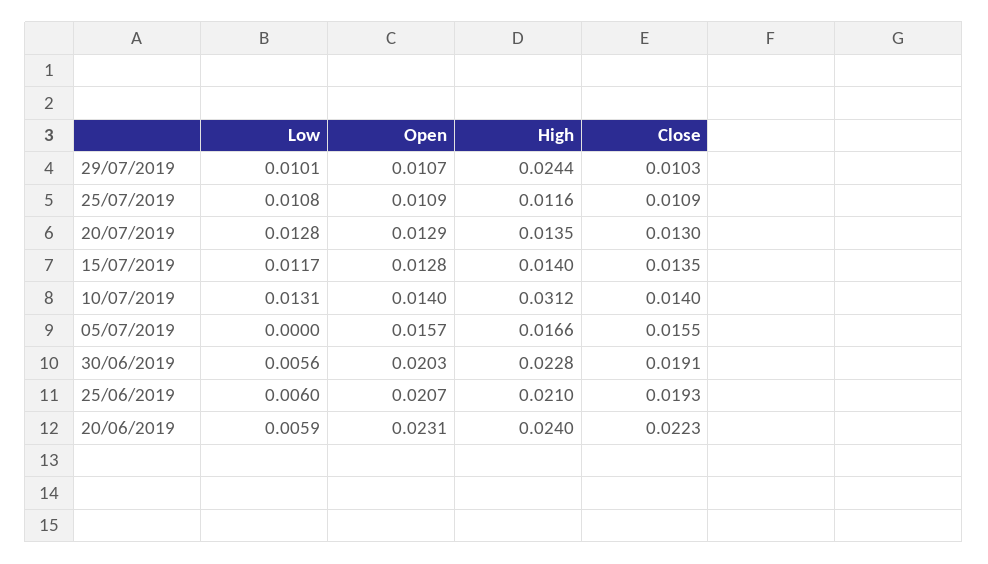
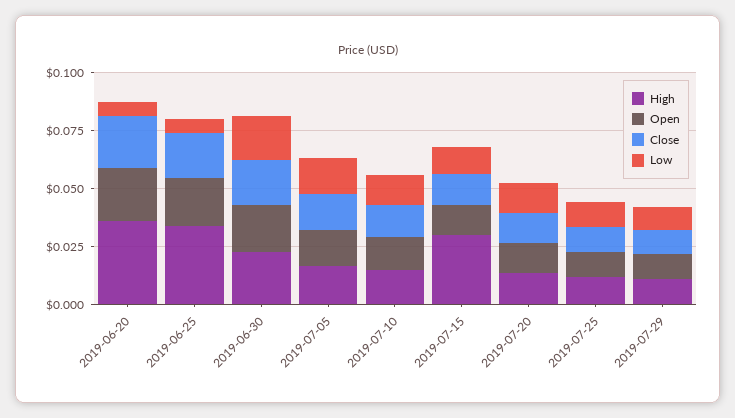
High, 29/07/2019: 0.0244 -> 0.01
High, 15/07/2019: 0.014 -> 0.03
High, 10/07/2019: 0.0312 -> 0.015
Low, 05/07/2019: 0 -> 0.015
Low, 30/06/2019: 0.0056 -> 0.02
High, 25/06/2019: 0.021 -> 0.035
High, 20/06/2019: 0.024 -> 0.035

